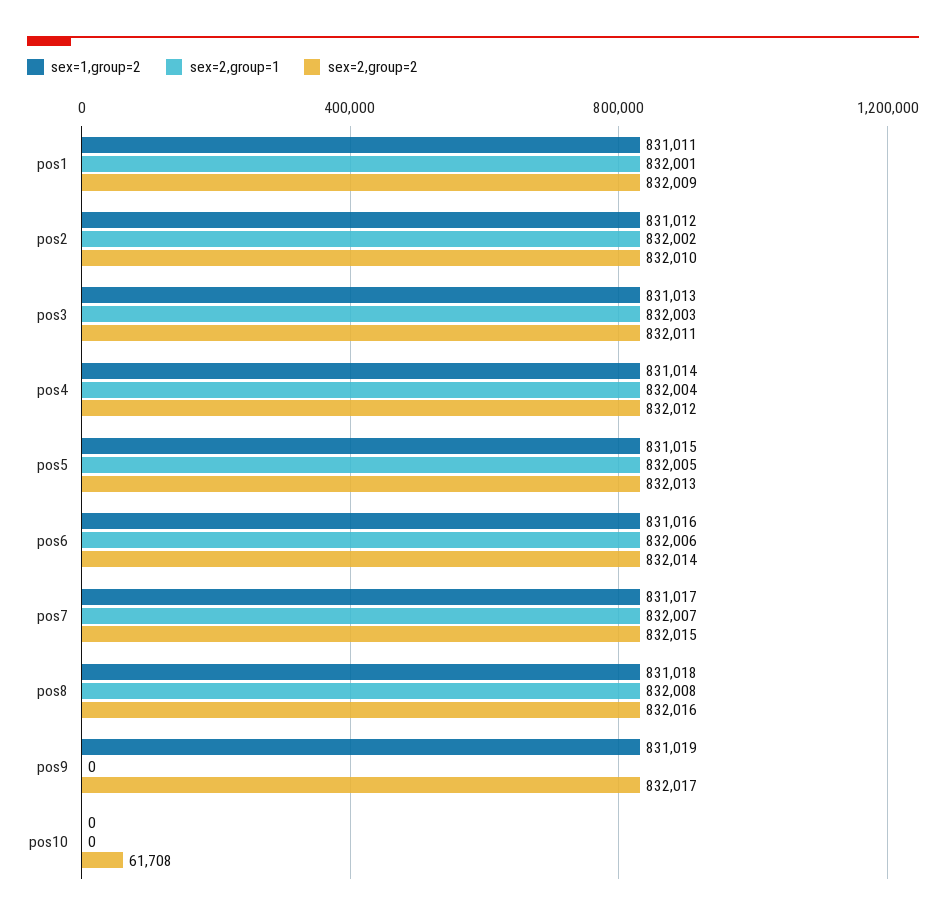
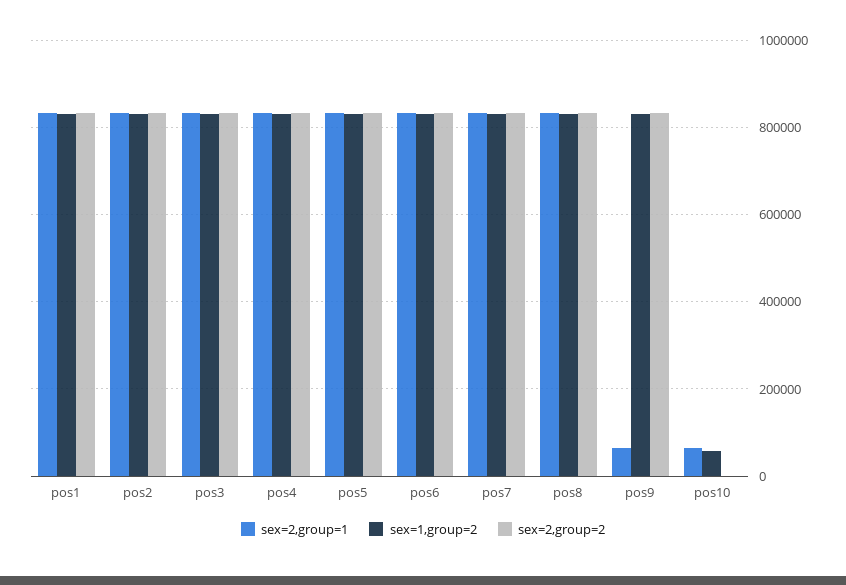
sex=2,group=1, pos9: 0 -> 60000
sex=1,group=2, pos10: 0 -> 60000
sex=2,group=1, pos10: 0 -> 60000
sex=2,group=2, pos10: 61708 -> 0

